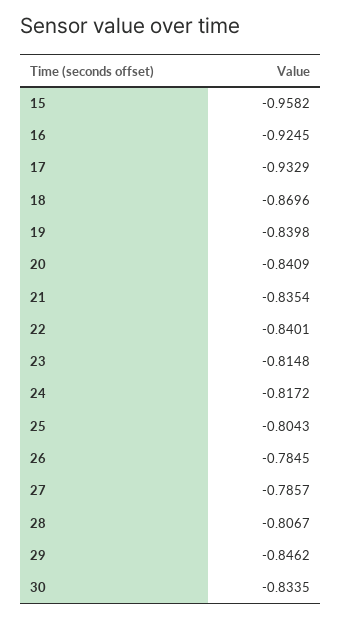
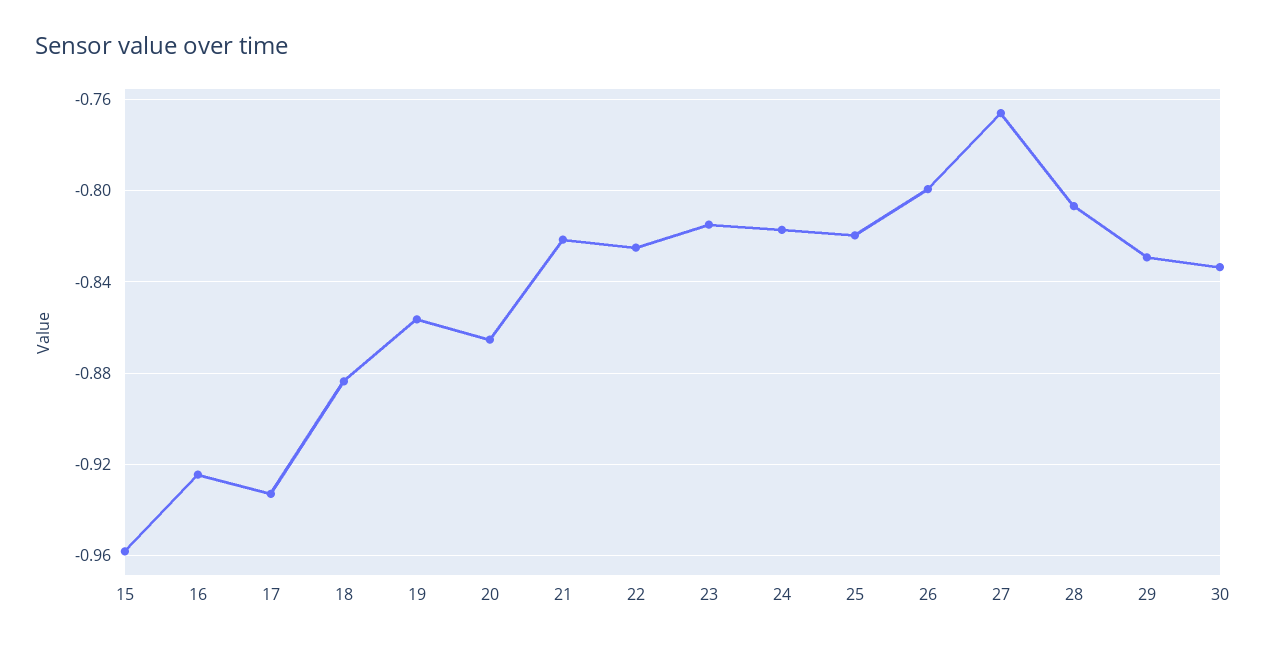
18: -0.8696 -> -0.885
19: -0.8398 -> -0.855
20: -0.8409 -> -0.865
21: -0.8354 -> -0.82
22: -0.8401 -> -0.825
25: -0.8043 -> -0.82
26: -0.7845 -> -0.8
27: -0.7857 -> -0.765
29: -0.8462 -> -0.83

